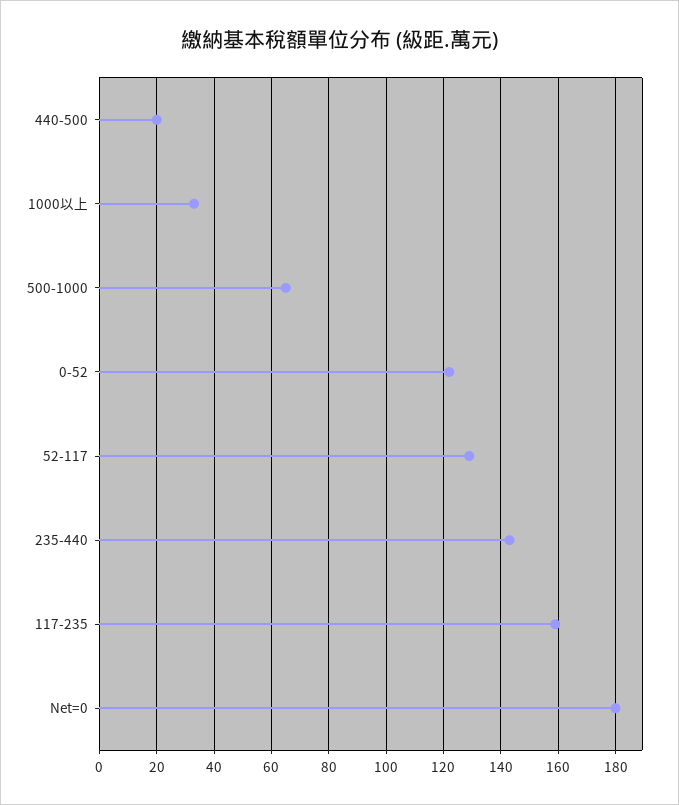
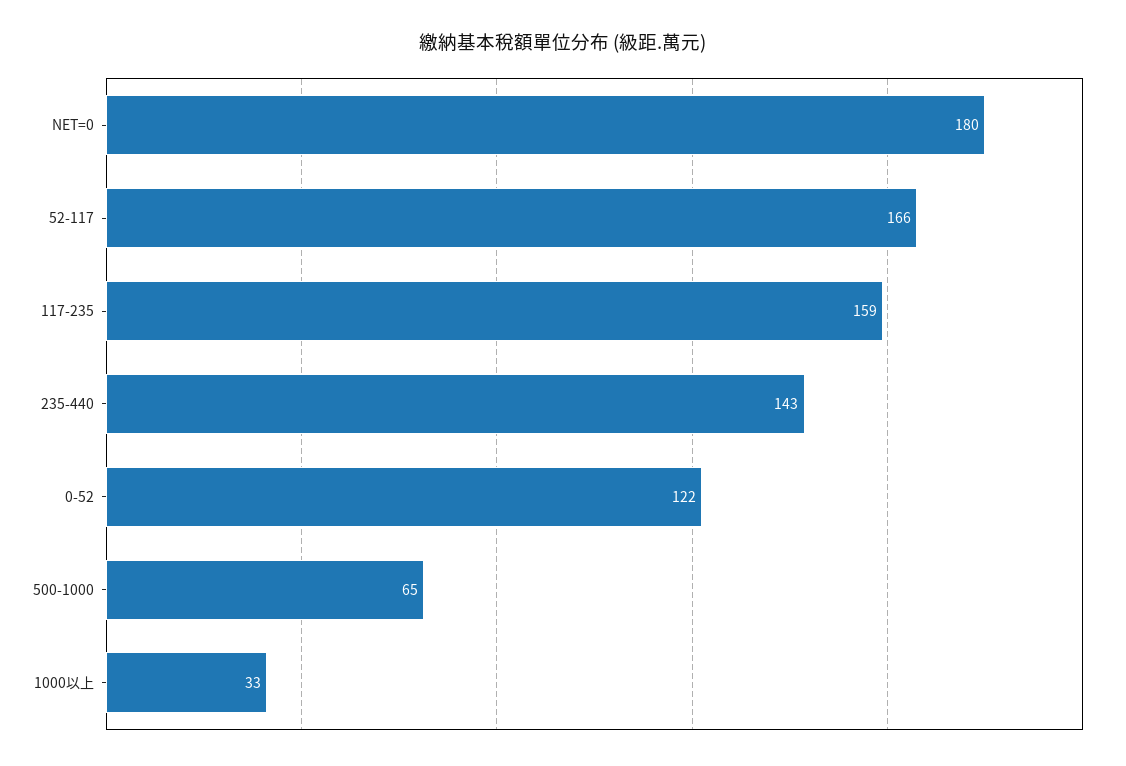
440-500: 20 -> none
52-117: 130 -> 166

